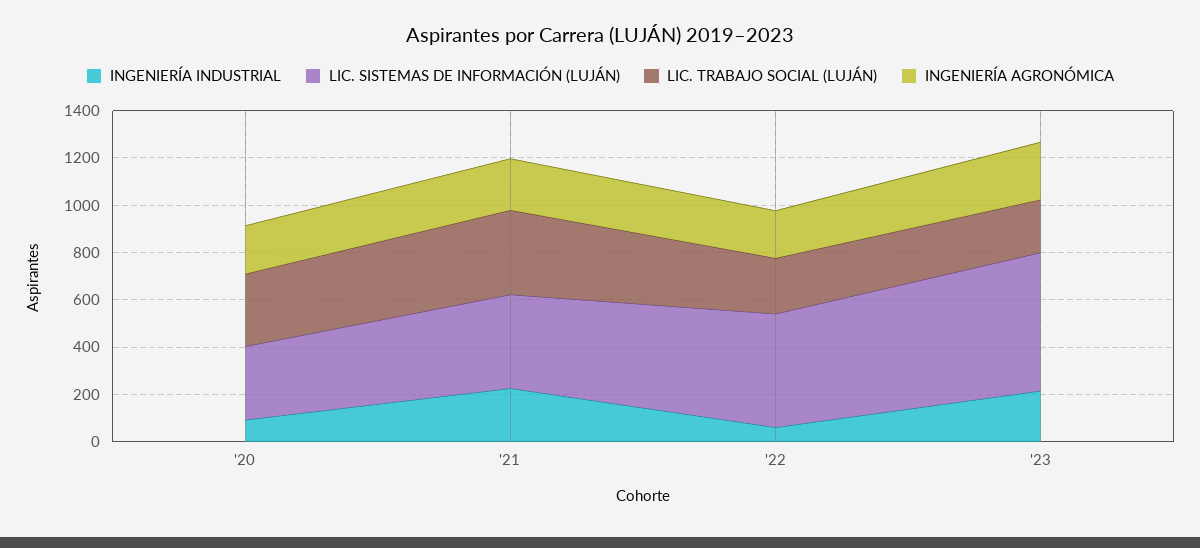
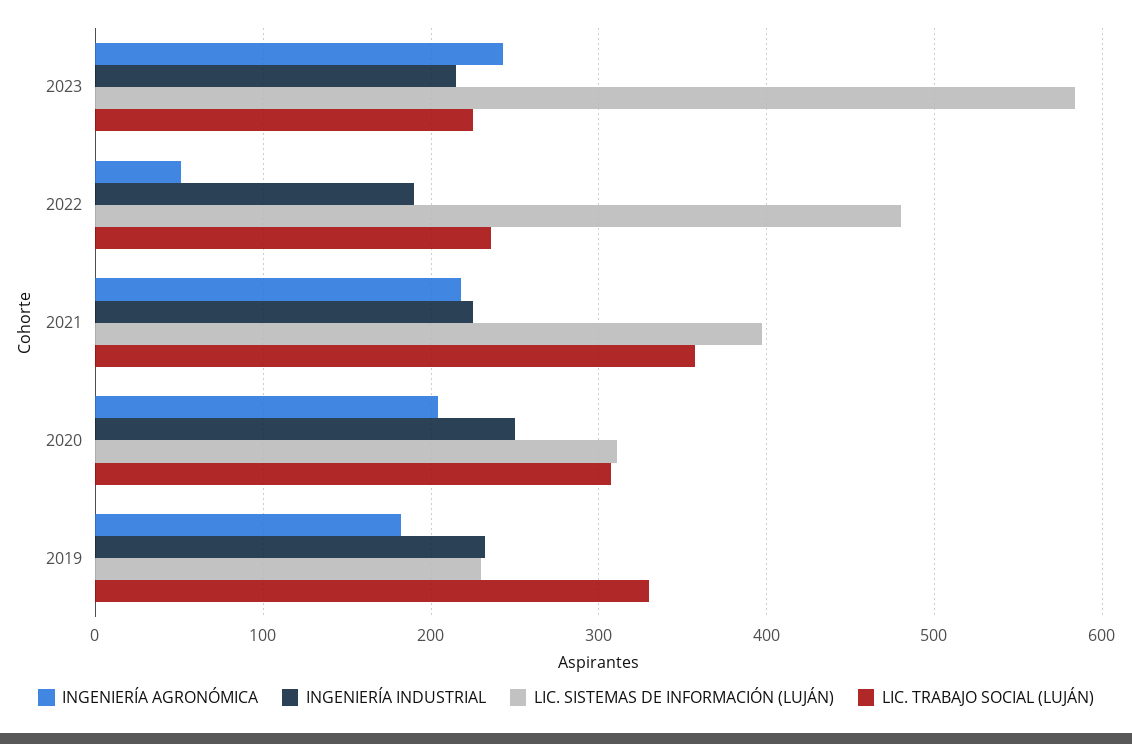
INGENIERÍA INDUSTRIAL, '20: 100 -> 250
INGENIERÍA INDUSTRIAL, '22: 50 -> 190
INGENIERÍA AGRONÓMICA, '22: 200 -> 50
INGENIERÍA AGRONÓMICA, 2019: none -> 180
INGENIERÍA INDUSTRIAL, 2019: none -> 230
LIC. SISTEMAS DE INFORMACIÓN (LUJÁN), 2019: none -> 230
LIC. TRABAJO SOCIAL (LUJÁN), 2019: none -> 330

